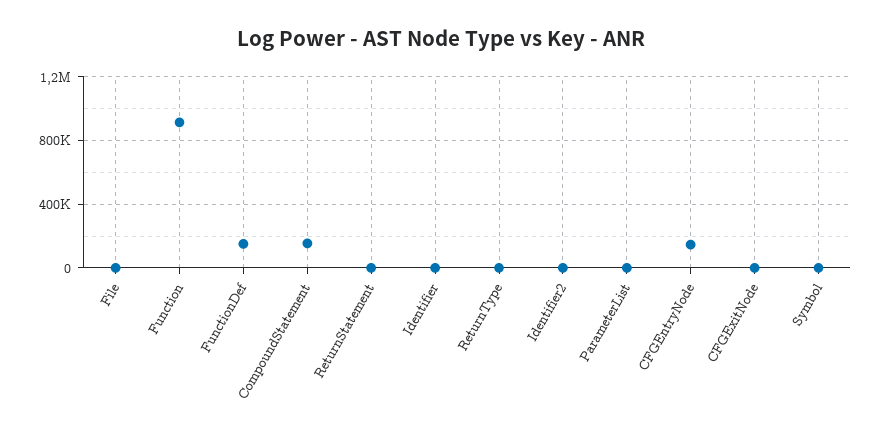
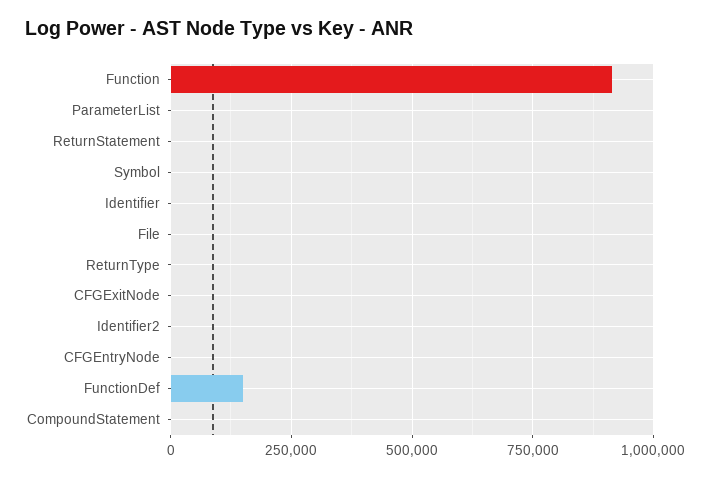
CompoundStatement: 150000 -> 0
CFGEntryNode: 150000 -> 0

